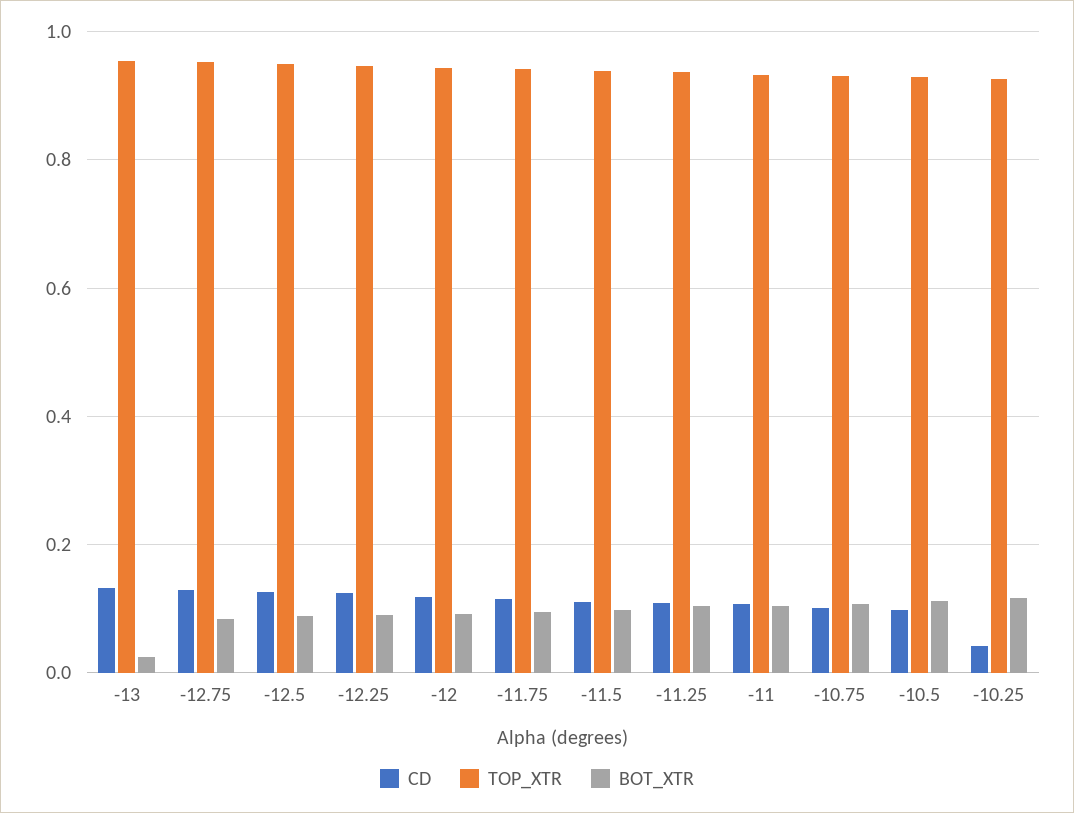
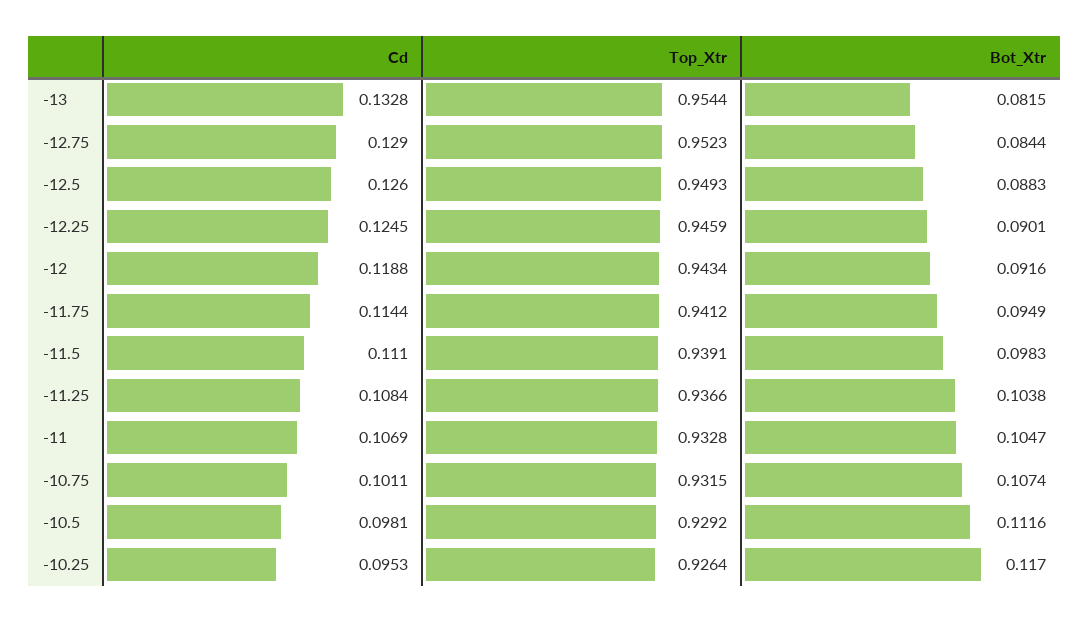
BOT_XTR, -13: 0.02 -> 0.0815
CD, -10.25: 0.04 -> 0.0953

